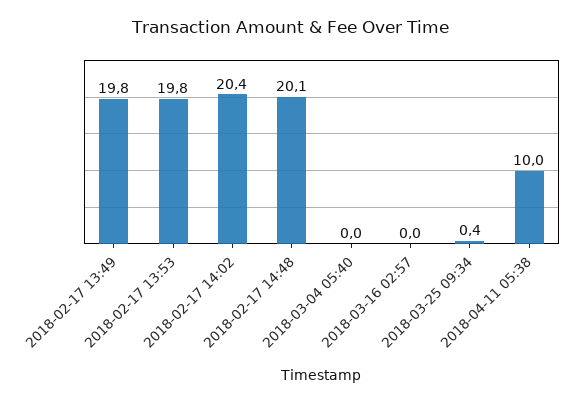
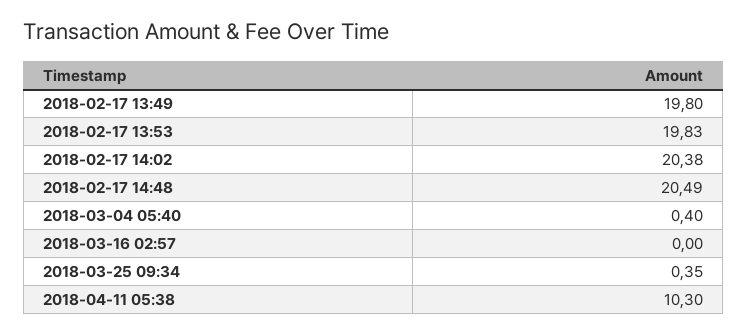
2018-02-17 14:48: 20.1 -> 20.49
2018-03-04 05:40: 0 -> 0.4
2018-04-11 05:38: 10 -> 10.3

